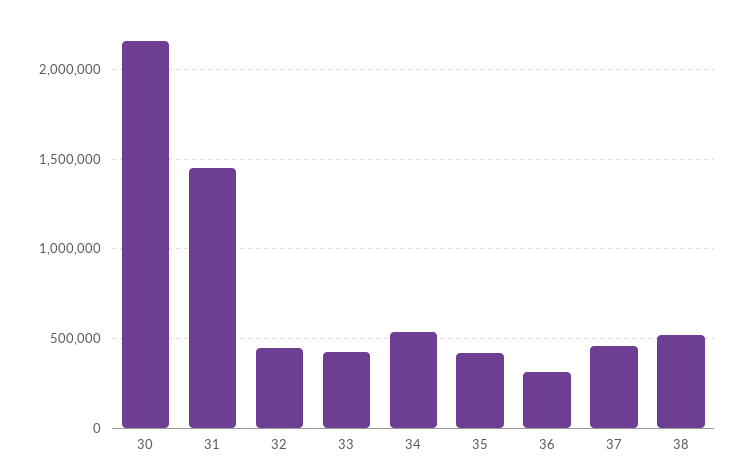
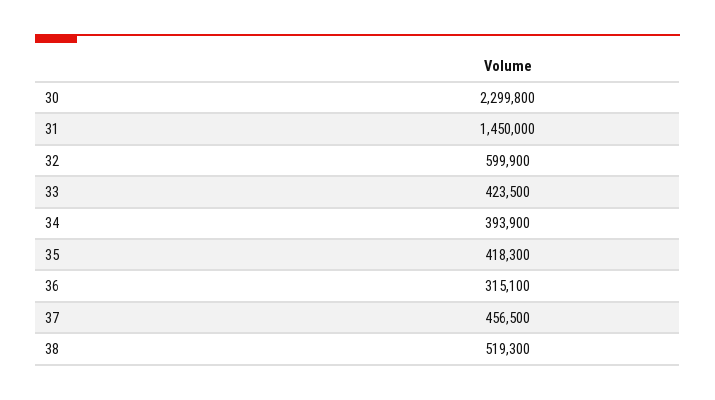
30: 2150000 -> 2299800
32: 450000 -> 599900
34: 550000 -> 393900

